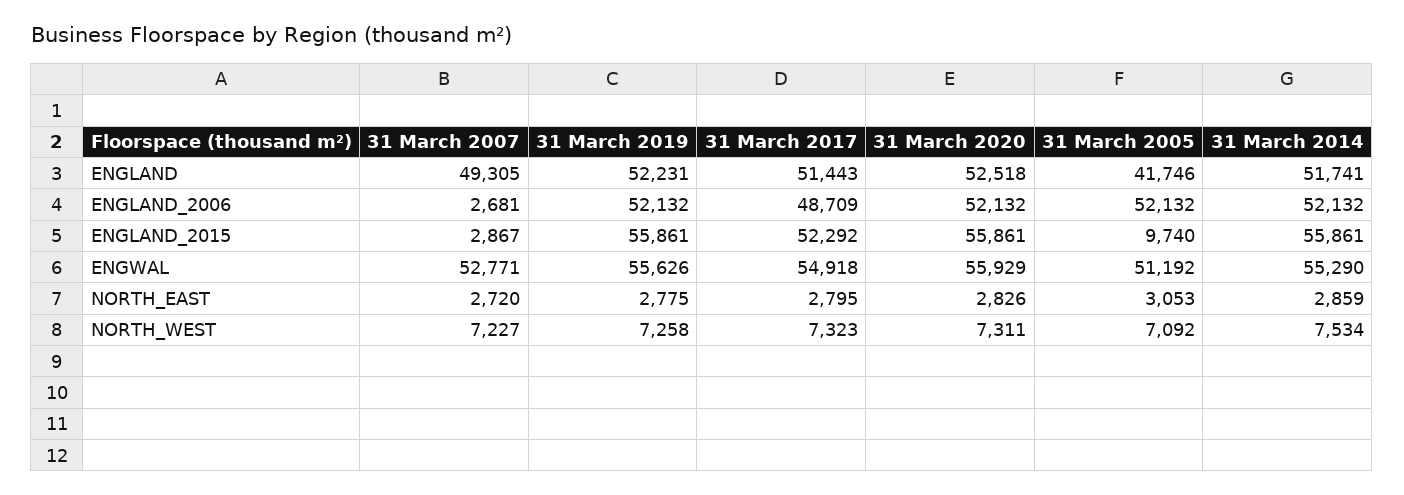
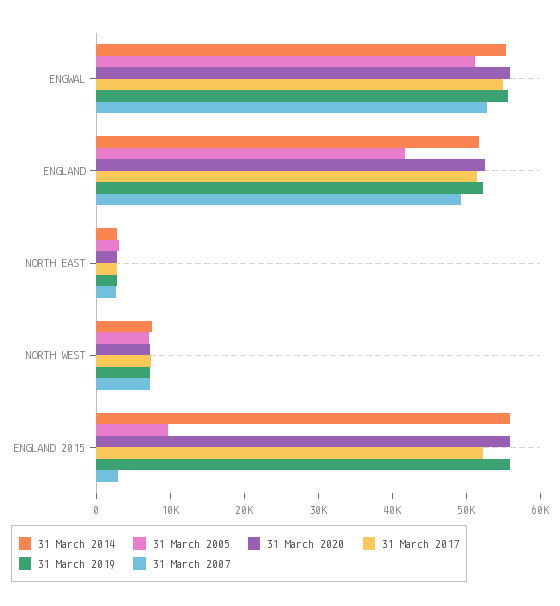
31 March 2007, ENGLAND_2006: 2681 -> none
31 March 2019, ENGLAND_2006: 52132 -> none
31 March 2017, ENGLAND_2006: 48709 -> none
31 March 2020, ENGLAND_2006: 52132 -> none
31 March 2005, ENGLAND_2006: 52132 -> none
31 March 2014, ENGLAND_2006: 52132 -> none

